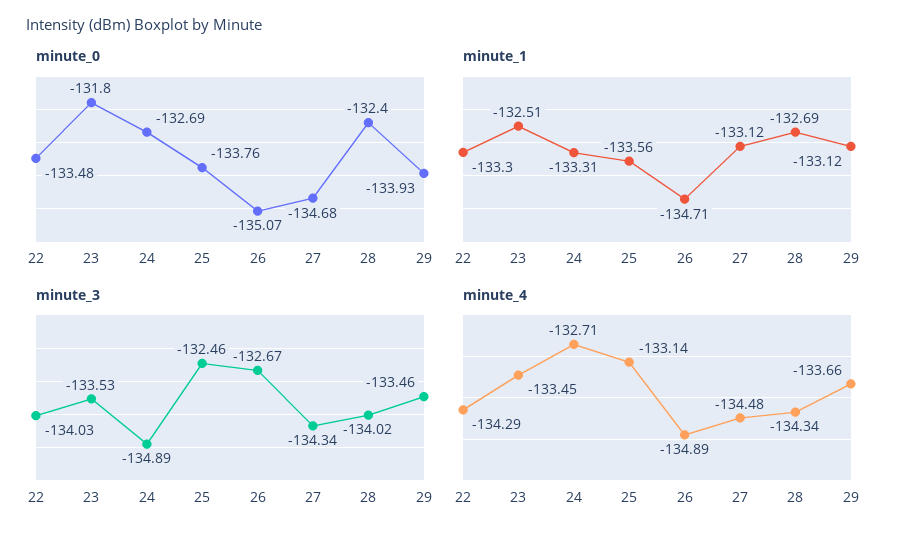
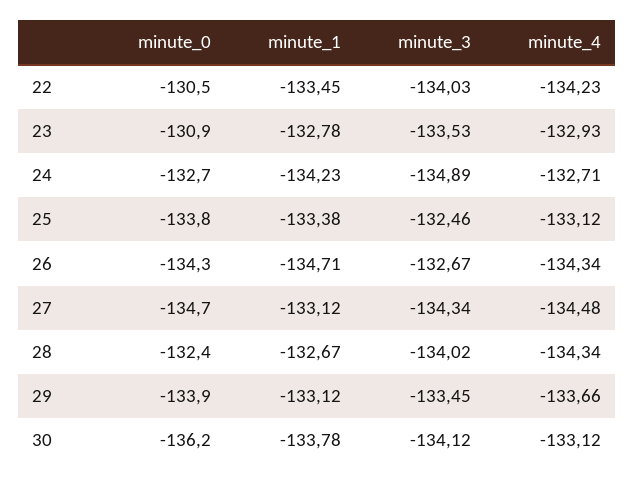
minute_0, 22: -133.48 -> -130.5
minute_0, 23: -131.8 -> -130.9
minute_0, 26: -135.07 -> -134.3
minute_1, 22: -133.3 -> -133.45
minute_1, 23: -132.51 -> -132.78
minute_1, 24: -133.31 -> -134.23
minute_1, 25: -133.56 -> -133.38
minute_1, 28: -132.69 -> -132.67
minute_3, 29: -133.46 -> -133.45
minute_4, 22: -134.29 -> -134.23
minute_4, 23: -133.45 -> -132.93
minute_4, 25: -133.14 -> -133.12
minute_4, 26: -134.89 -> -134.34
minute_0, 30: none -> -136.2
minute_1, 30: none -> -133.78
minute_3, 30: none -> -134.12
minute_4, 30: none -> -133.12

